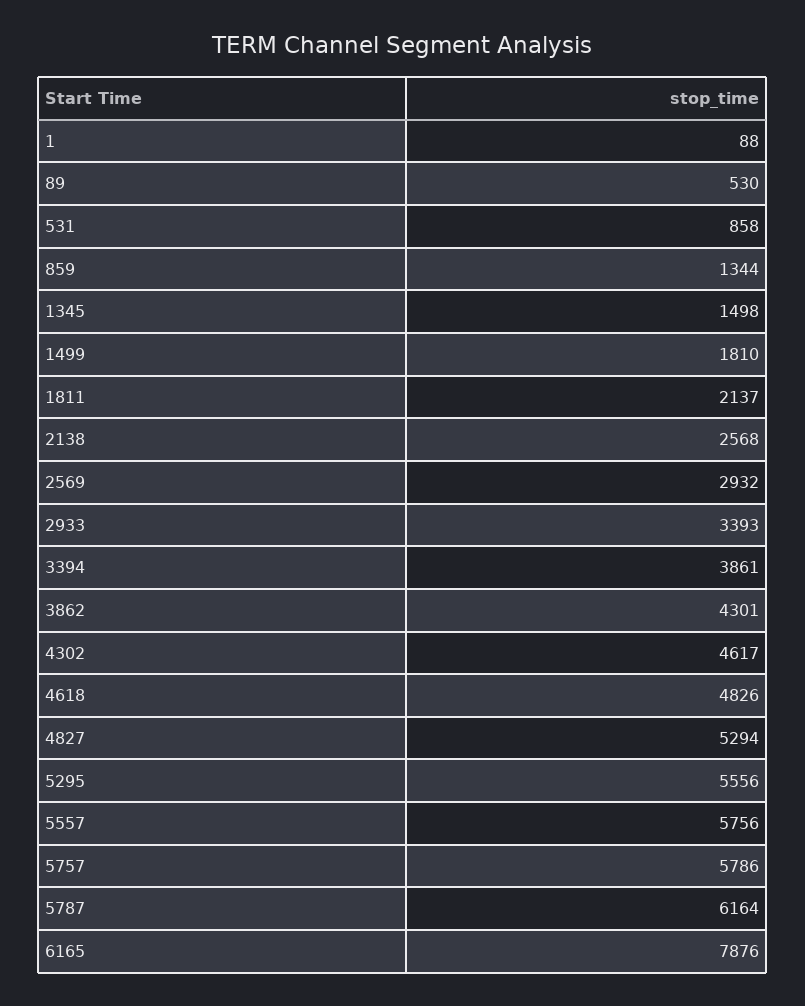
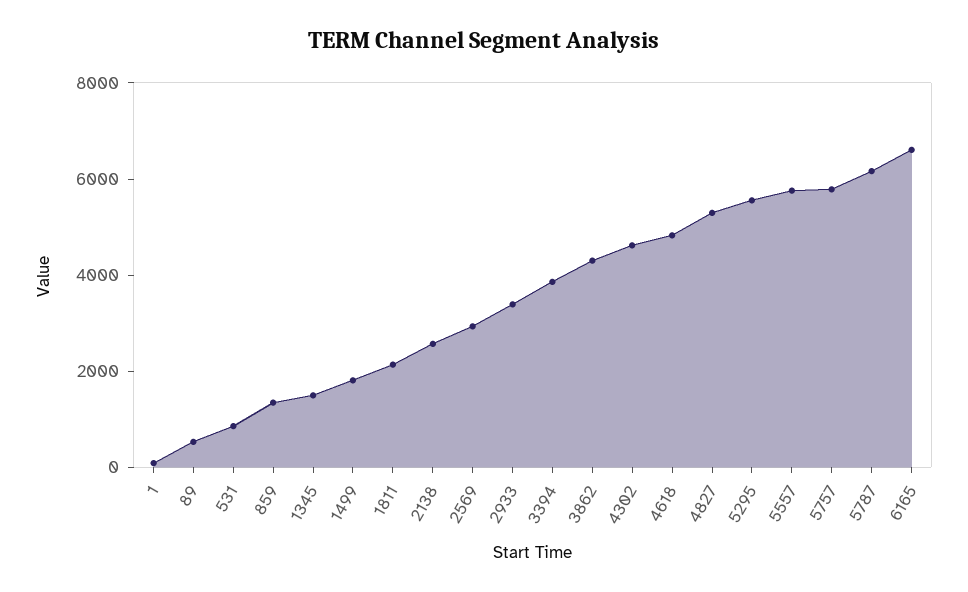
6165: 7876 -> 6500

